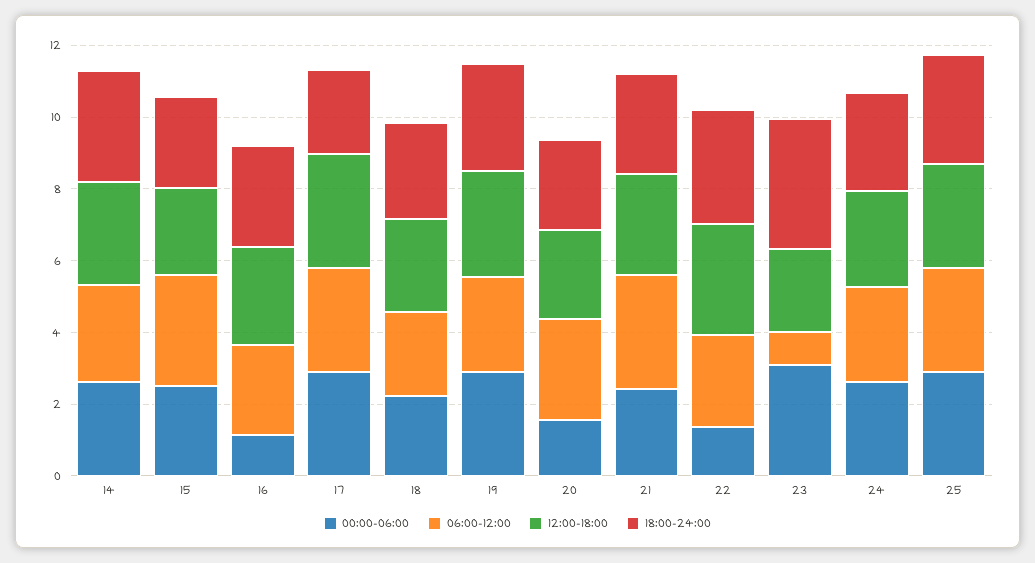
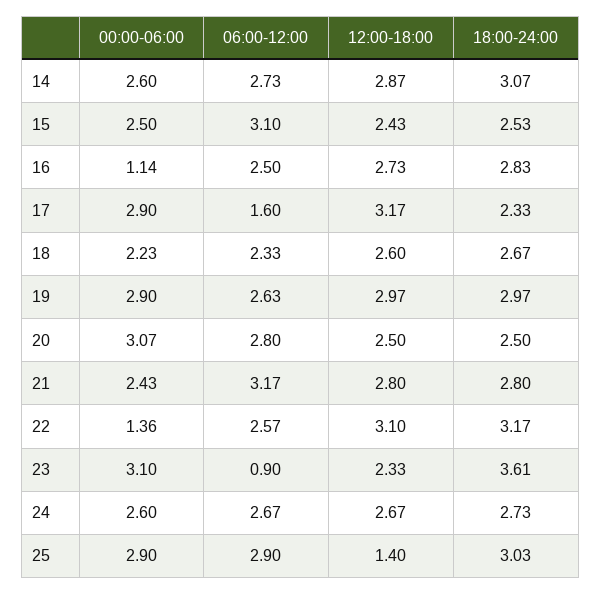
06:00-12:00, 17: 3 -> 1.6
00:00-06:00, 20: 1.5 -> 3.07
12:00-18:00, 25: 3 -> 1.4

